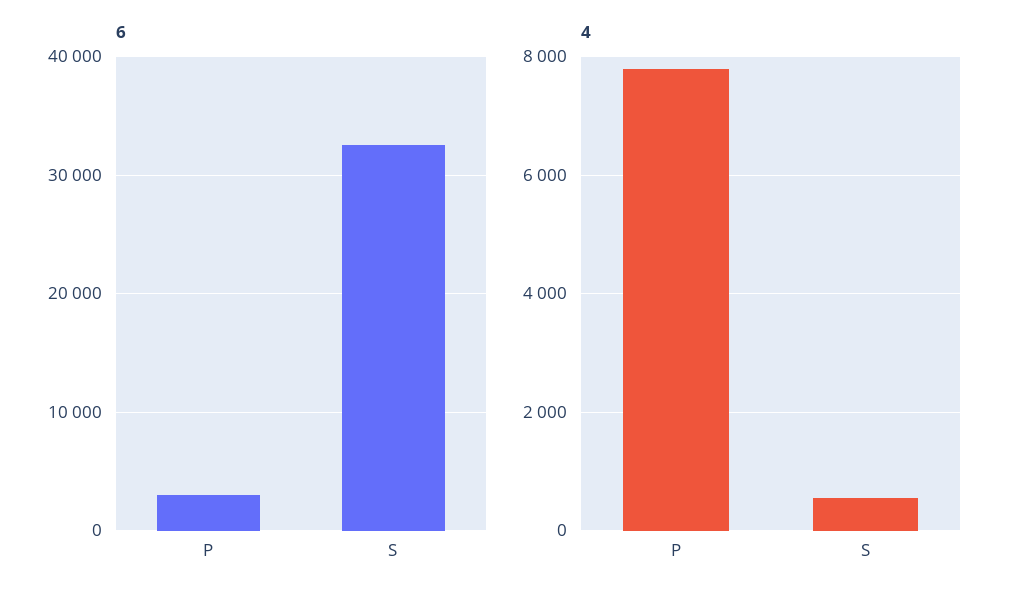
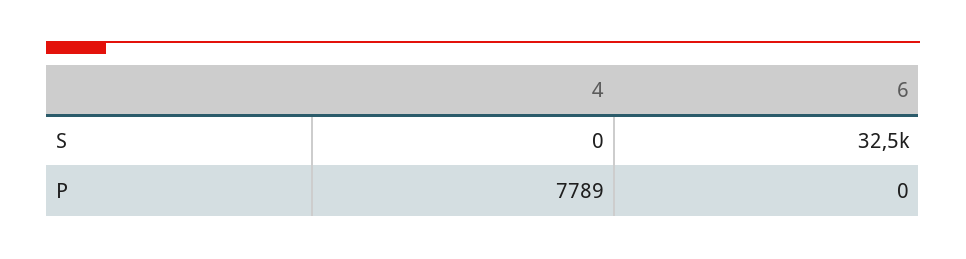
6, P: 3000 -> 0
4, S: 600 -> 0

